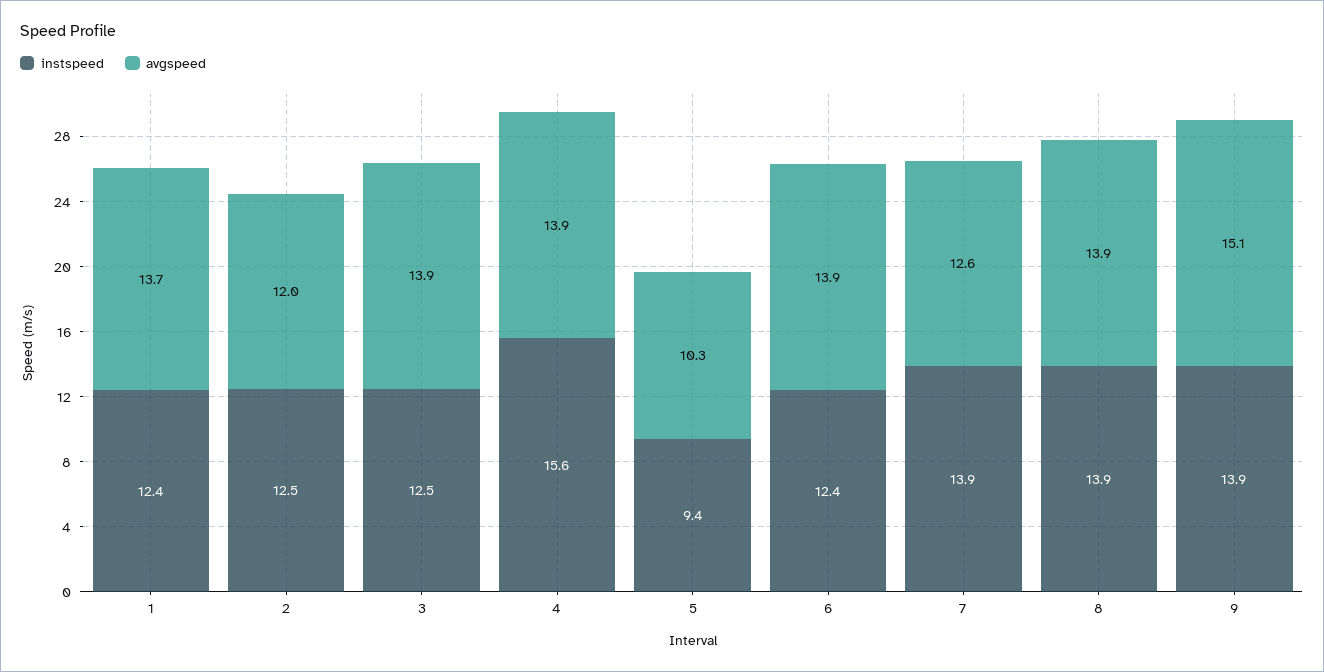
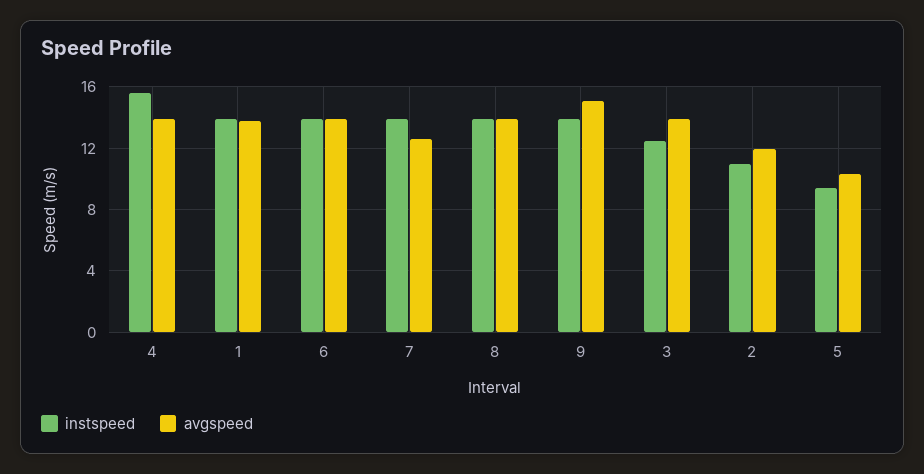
instspeed, 1: 12.4 -> 14
instspeed, 2: 12.5 -> 11
instspeed, 6: 12.4 -> 14

